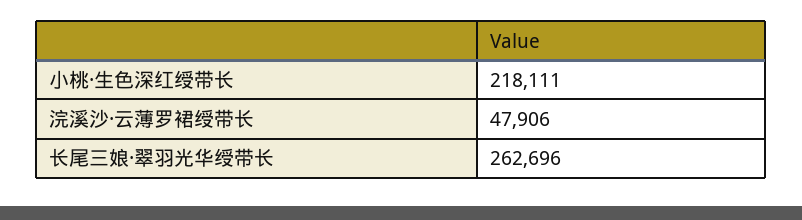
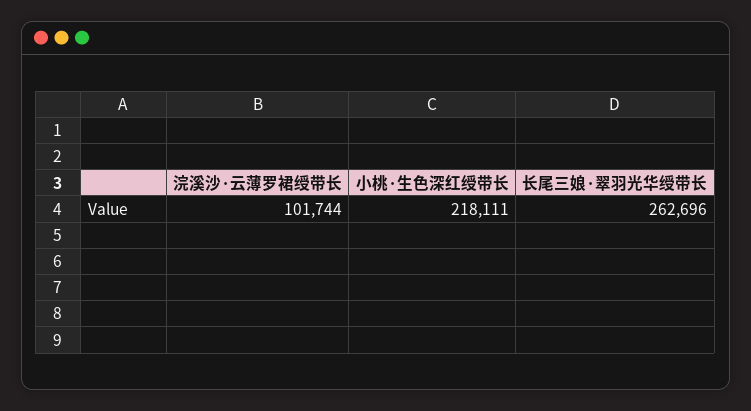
浣溪沙·云薄罗裙绶带长: 47906 -> 101744

